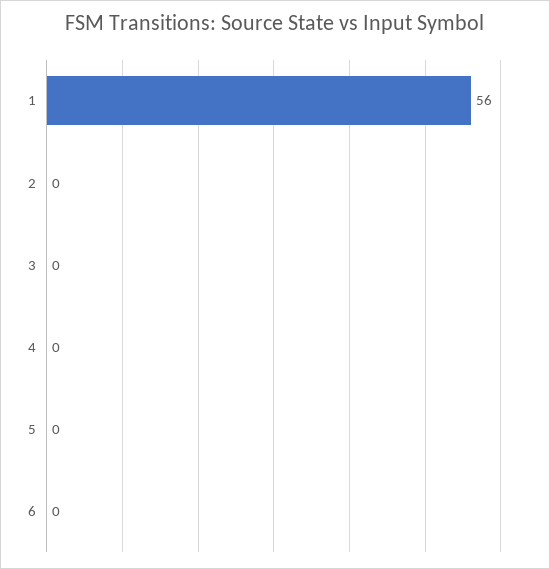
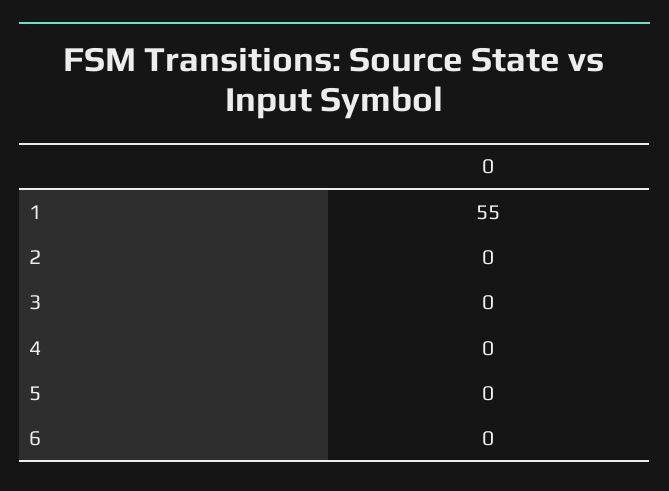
1: 56 -> 55

